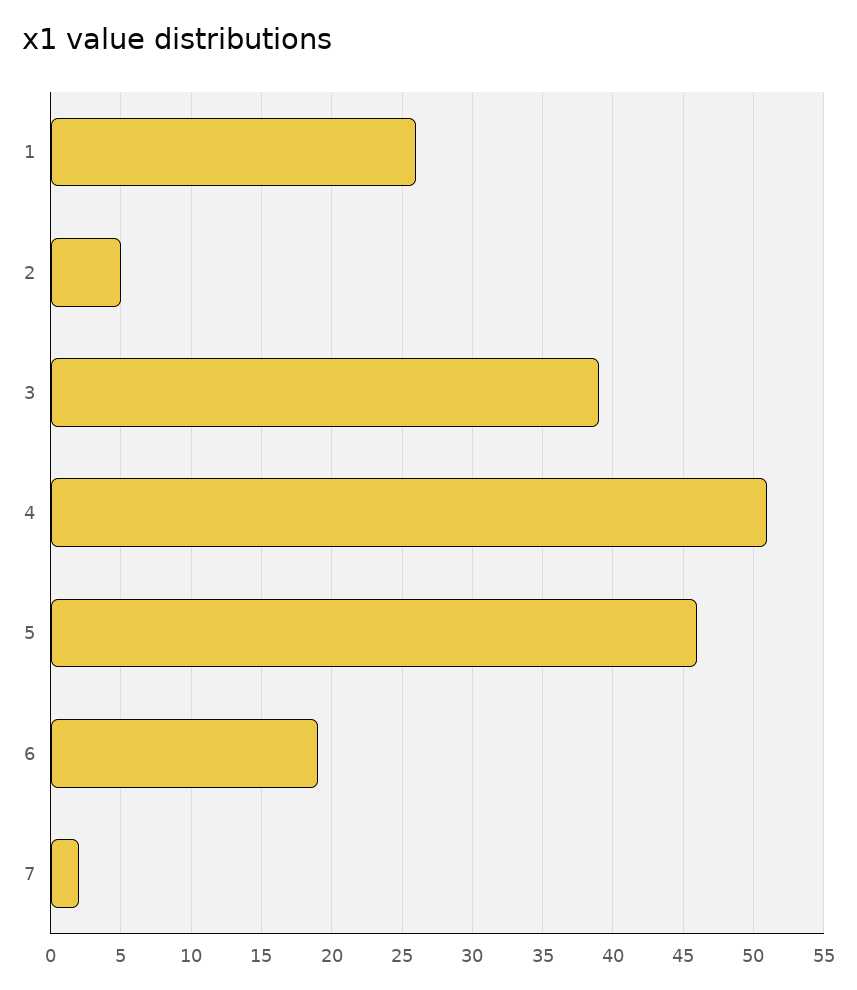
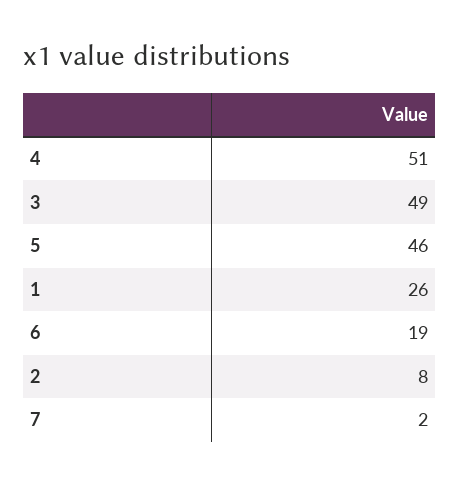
2: 5 -> 8
3: 39 -> 49

